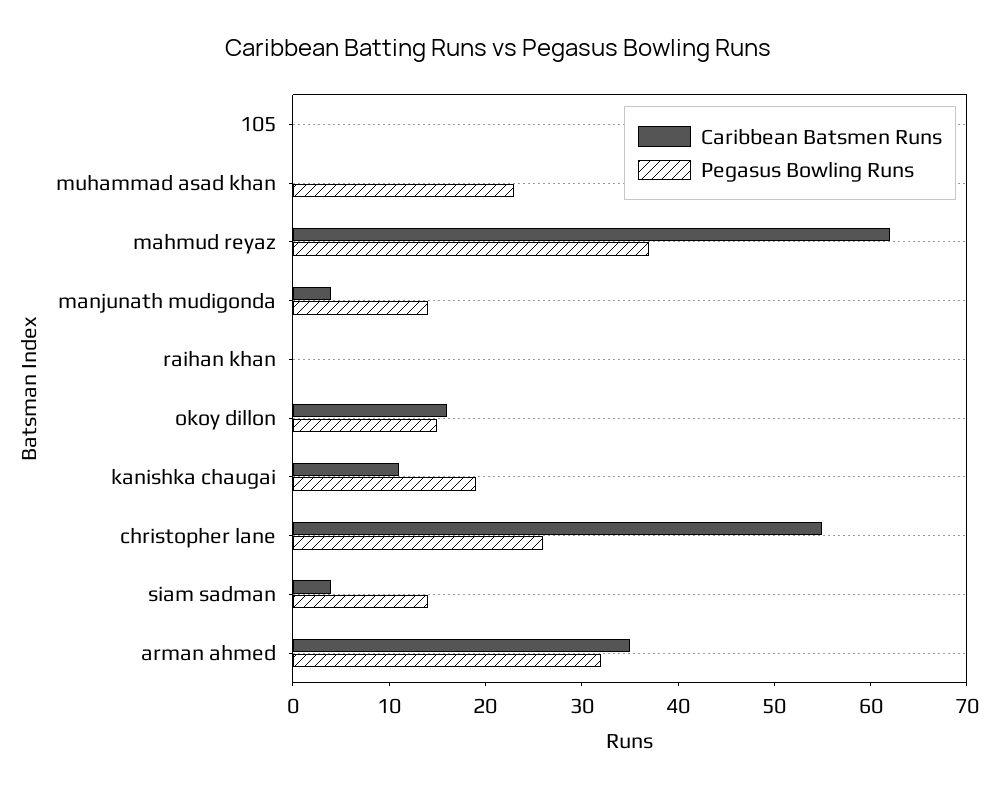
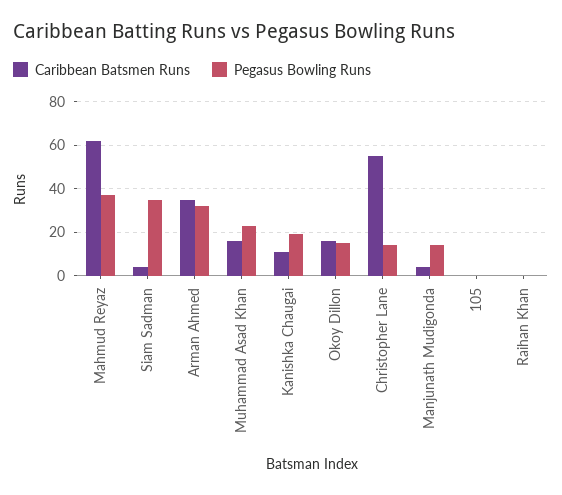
Caribbean Batsmen Runs, muhammad asad khan: 0 -> 15
Pegasus Bowling Runs, christopher lane: 26 -> 15
Pegasus Bowling Runs, siam sadman: 14 -> 35

